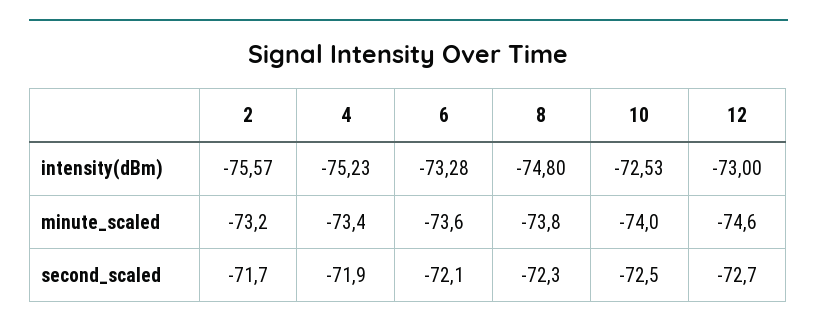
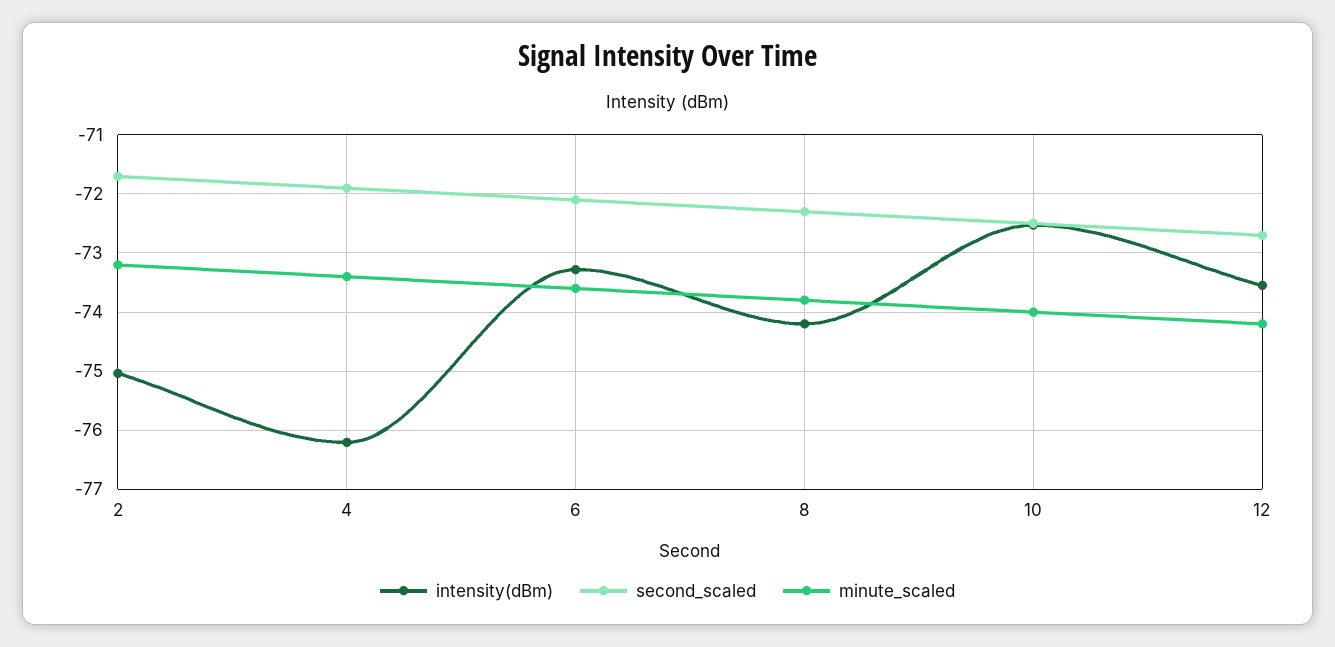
intensity(dBm), 2: -75.57 -> -75
intensity(dBm), 4: -75.23 -> -76.2
intensity(dBm), 8: -74.8 -> -74.2
intensity(dBm), 12: -73 -> -73.6
minute_scaled, 12: -74.6 -> -74.2

